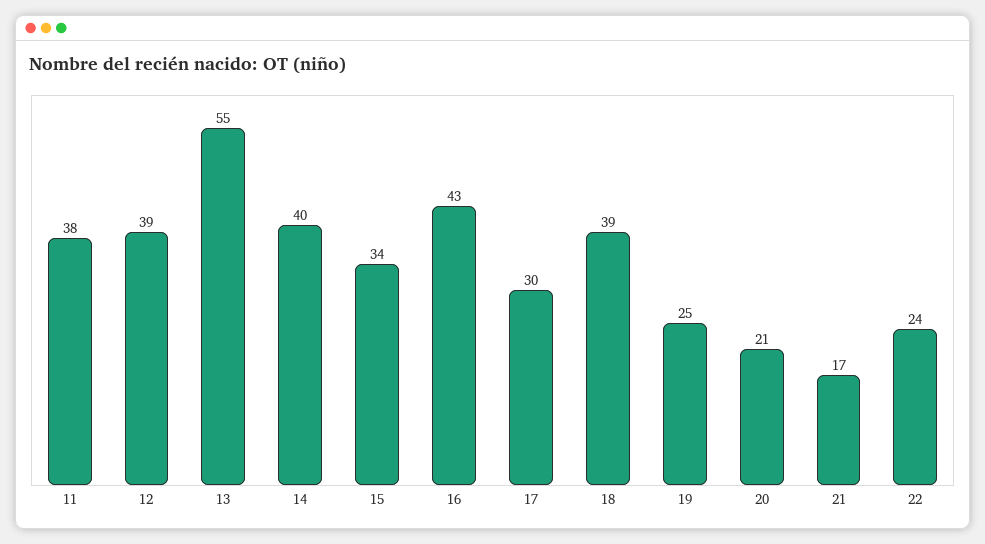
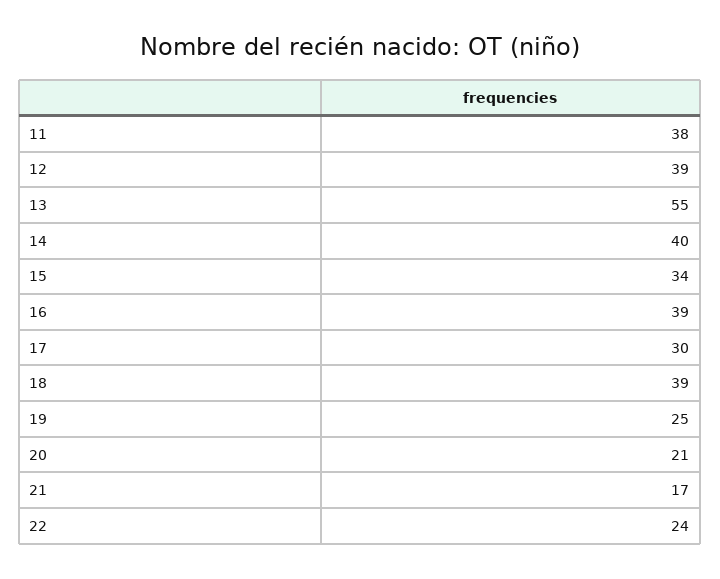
16: 43 -> 39

